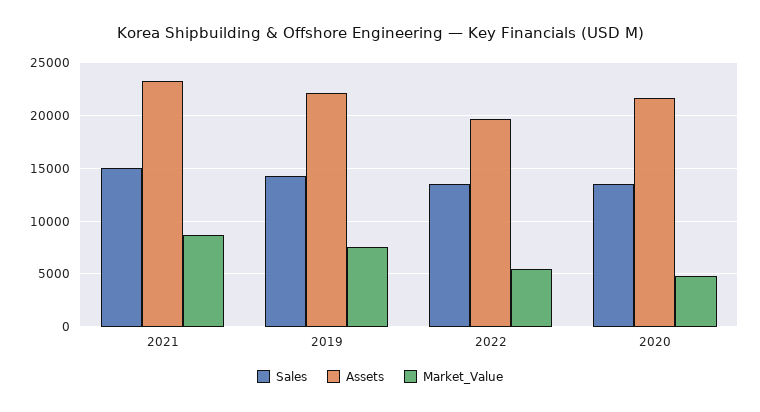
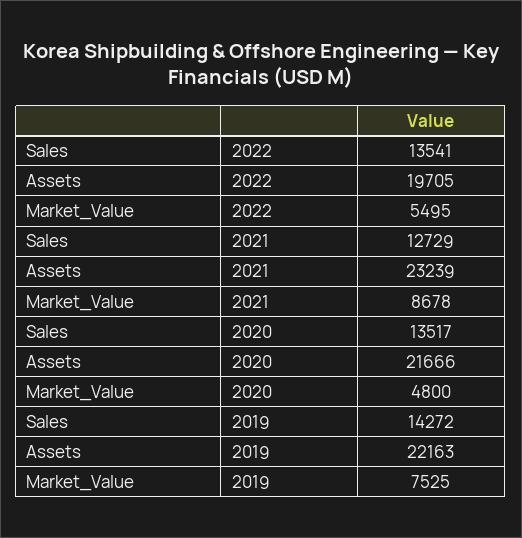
Sales, 2021: 15000 -> 12729

